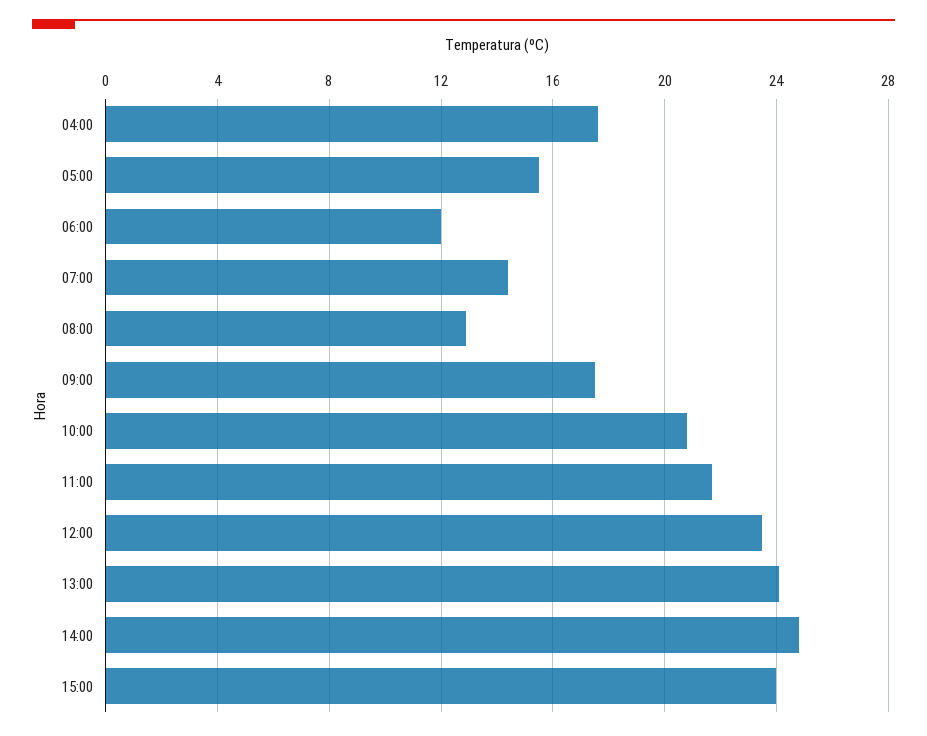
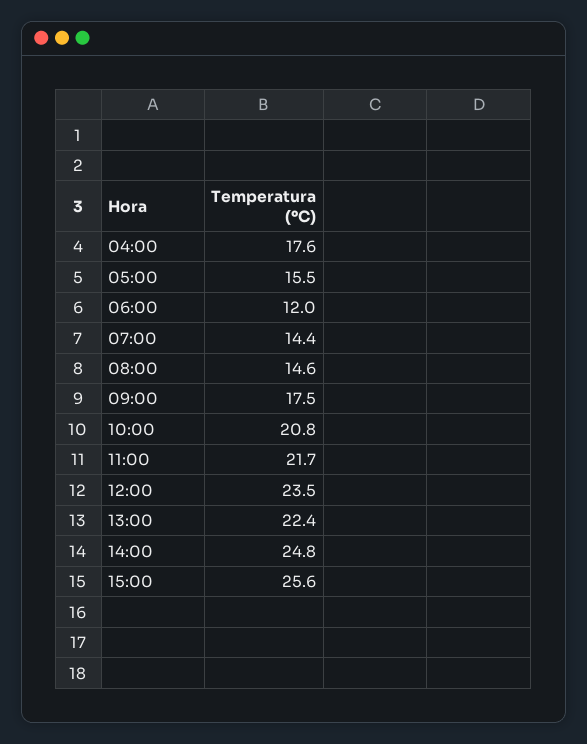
08:00: 13 -> 14.6
13:00: 24 -> 22.4
15:00: 24 -> 25.6

